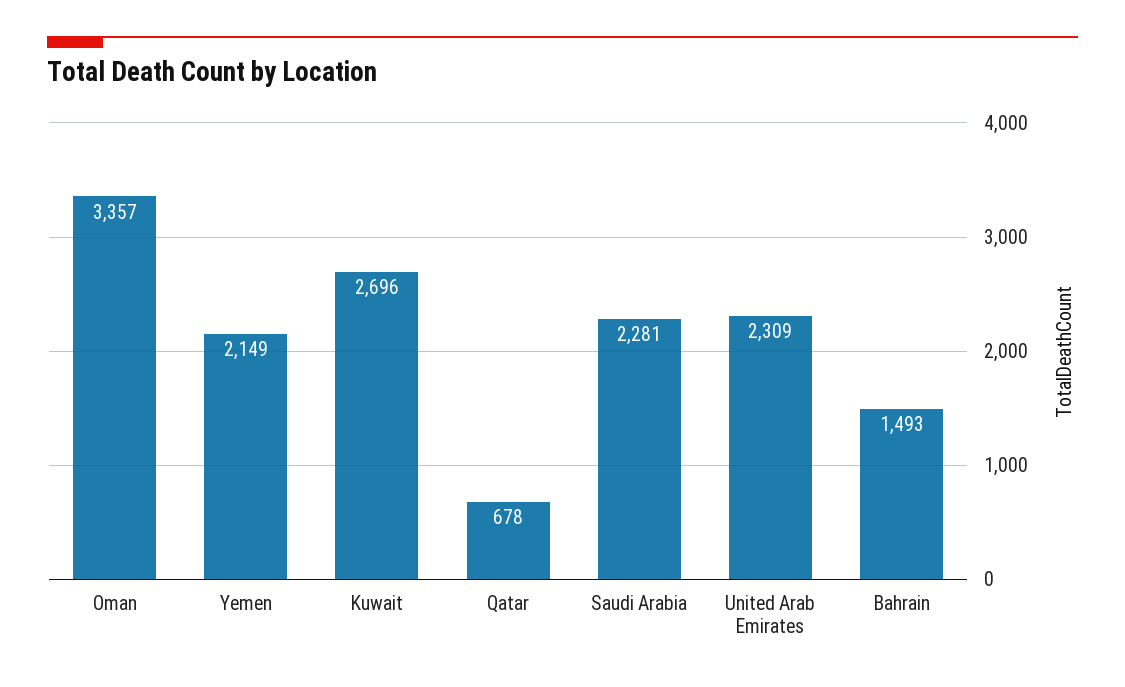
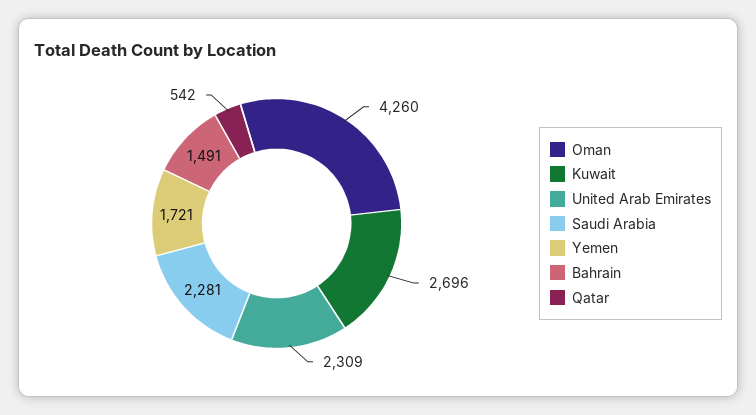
Oman: 3357 -> 4260
Yemen: 2149 -> 1721
Qatar: 678 -> 542
Bahrain: 1493 -> 1491

